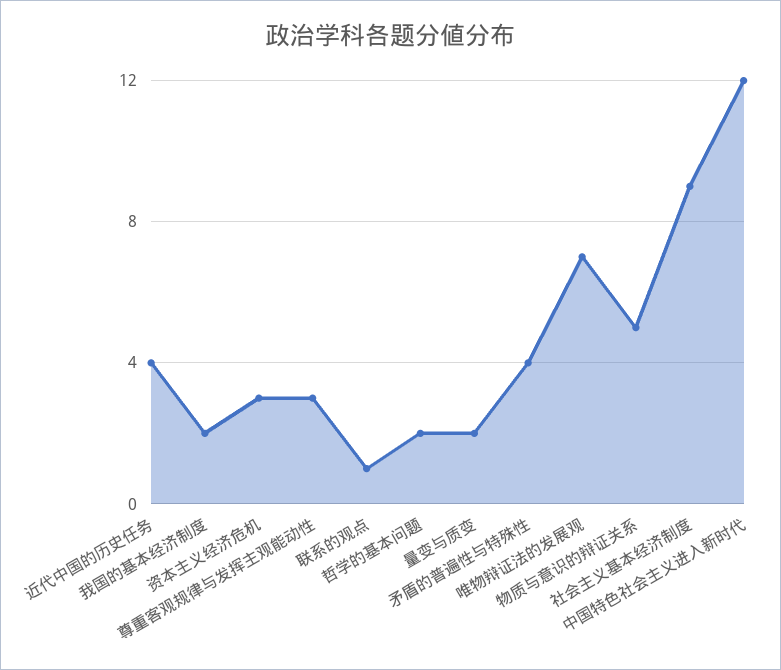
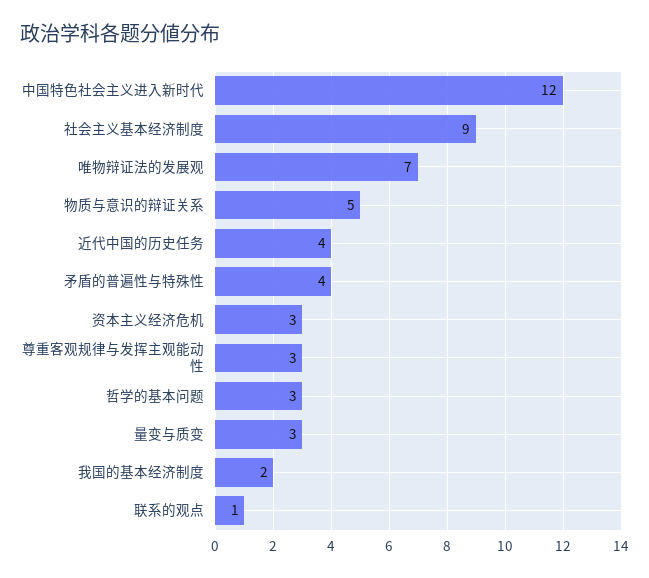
哲学的基本问题: 2 -> 3
量变与质变: 2 -> 3

